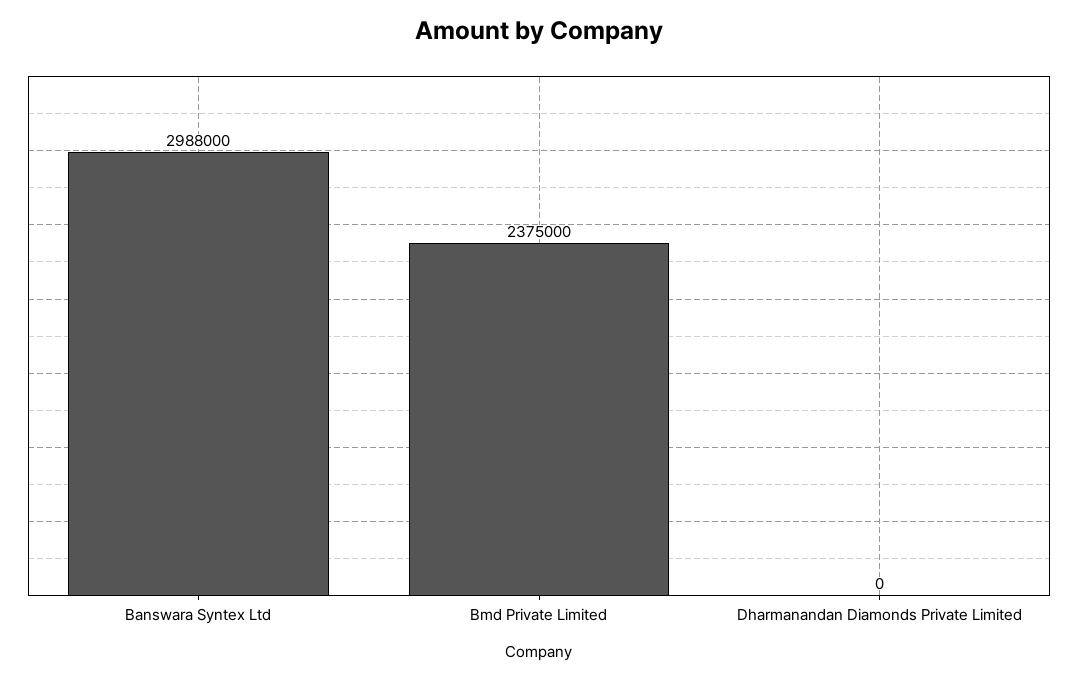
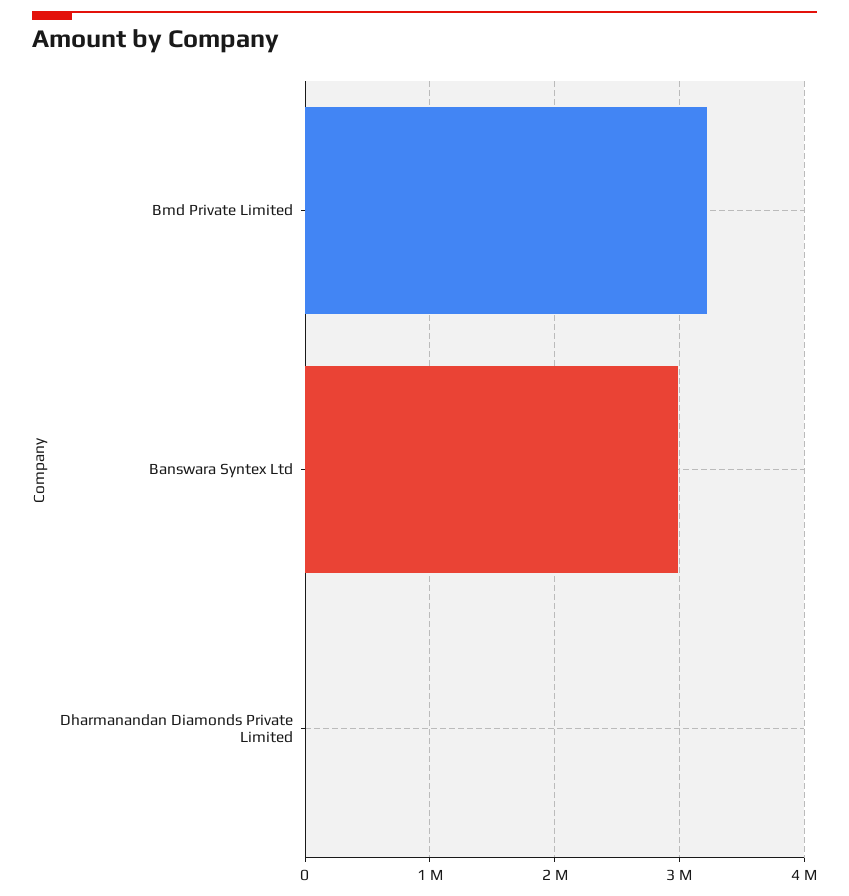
Bmd Private Limited: 2375000 -> 3200000

